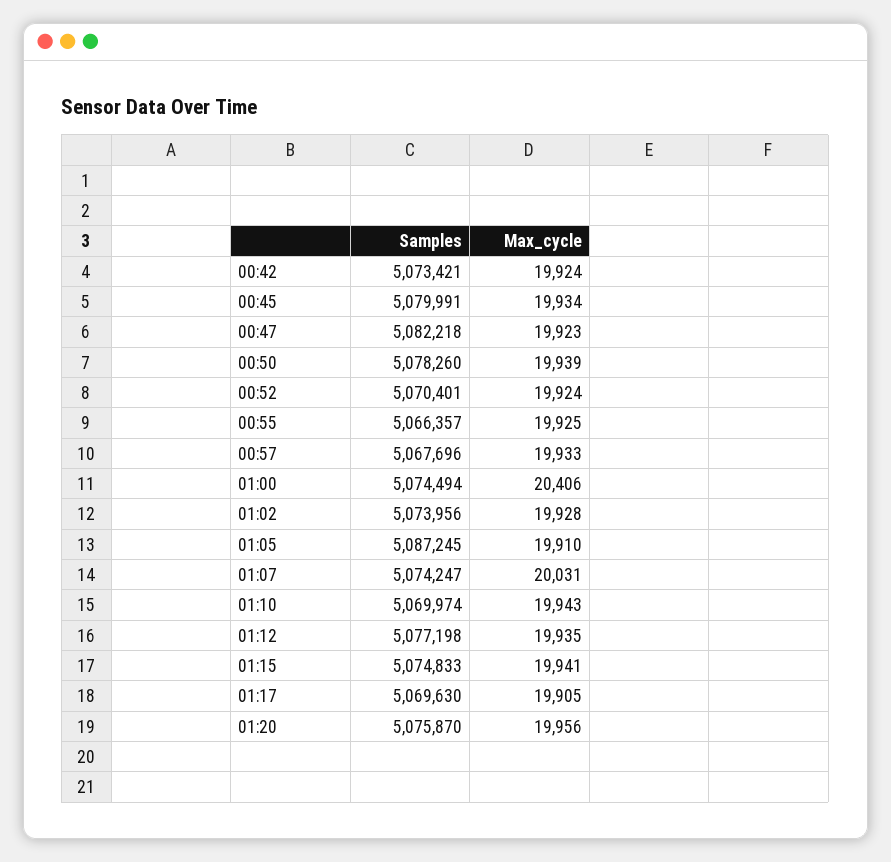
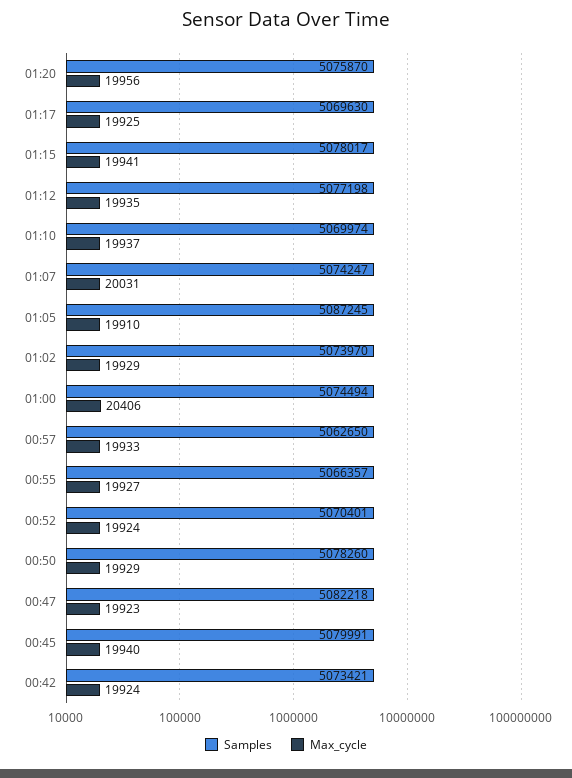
Max_cycle, 00:45: 19934 -> 19940
Max_cycle, 00:50: 19939 -> 19929
Max_cycle, 00:55: 19925 -> 19927
Samples, 00:57: 5067696 -> 5062650
Samples, 01:02: 5073956 -> 5073970
Max_cycle, 01:02: 19928 -> 19929
Max_cycle, 01:10: 19943 -> 19937
Samples, 01:15: 5074833 -> 5078017
Max_cycle, 01:17: 19905 -> 19925

